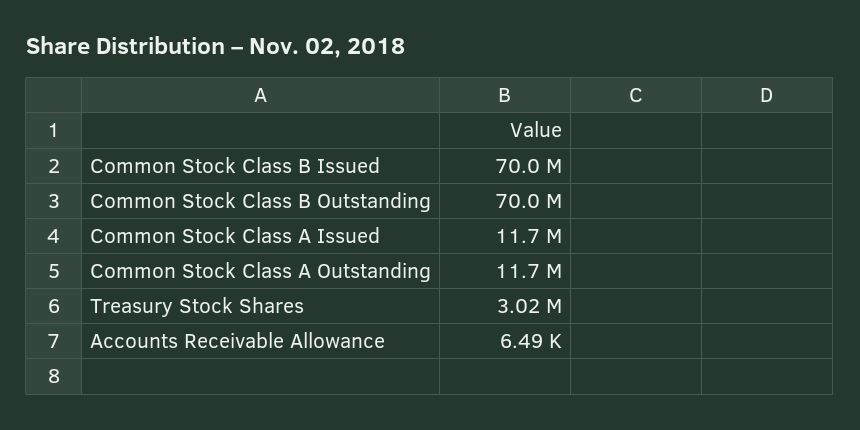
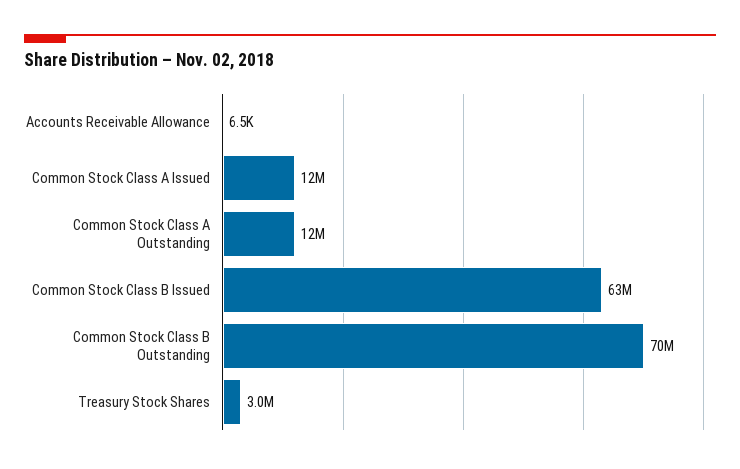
Common Stock Class B Issued: 70000000 -> 63000000

